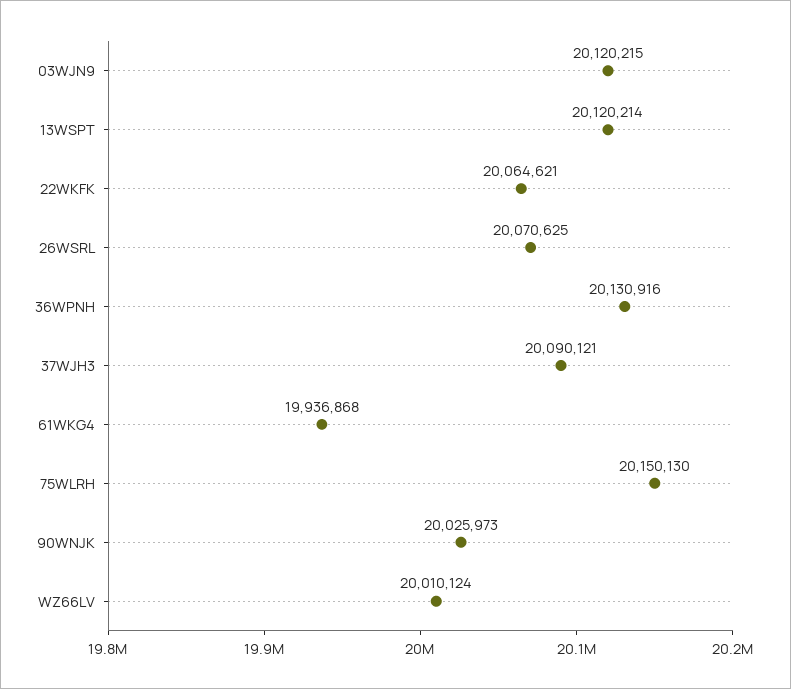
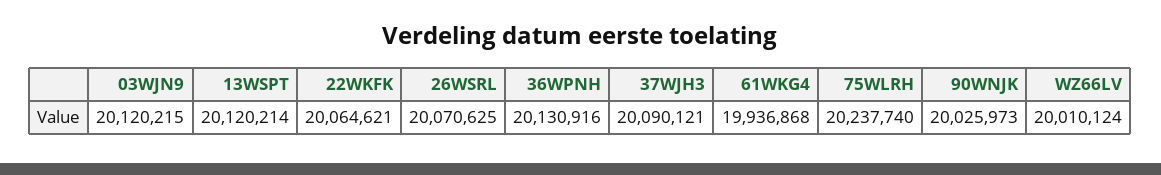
75WLRH: 20150130 -> 20237740

